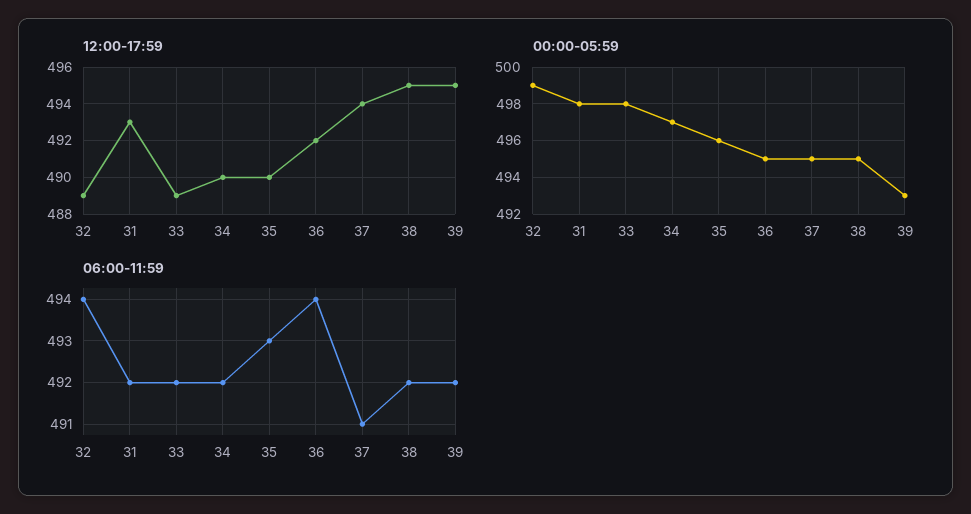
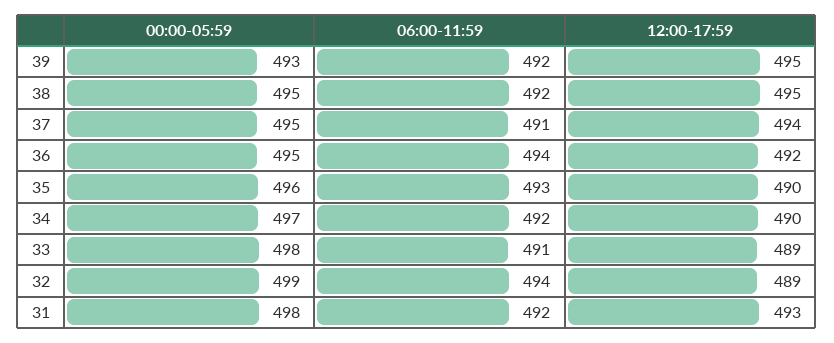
06:00-11:59, 33: 492 -> 491

